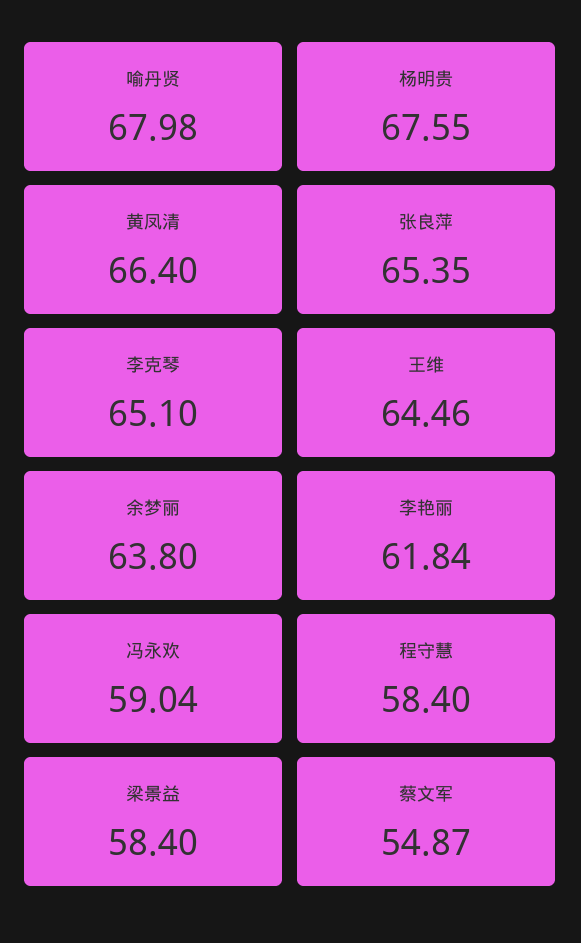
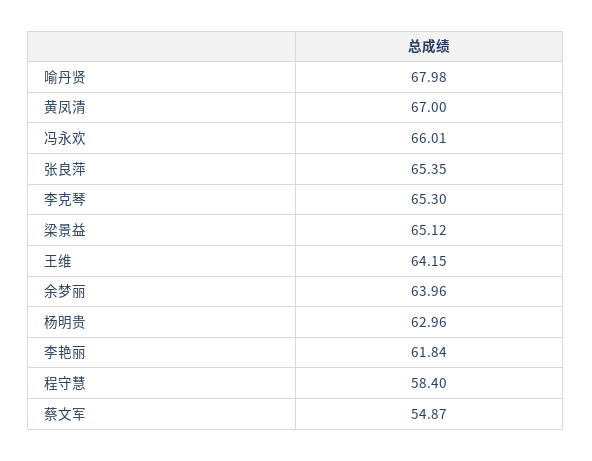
杨明贵: 67.55 -> 62.96
黄凤清: 66.4 -> 67
李克琴: 65.1 -> 65.3
王维: 64.46 -> 64.15
余梦丽: 63.8 -> 63.96
冯永欢: 59.04 -> 66.01
梁景益: 58.4 -> 65.12

